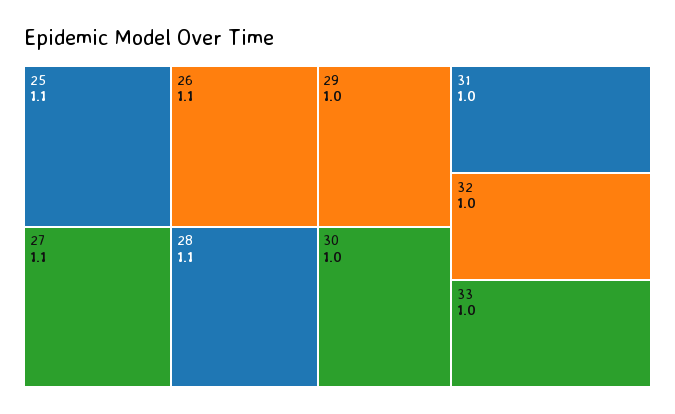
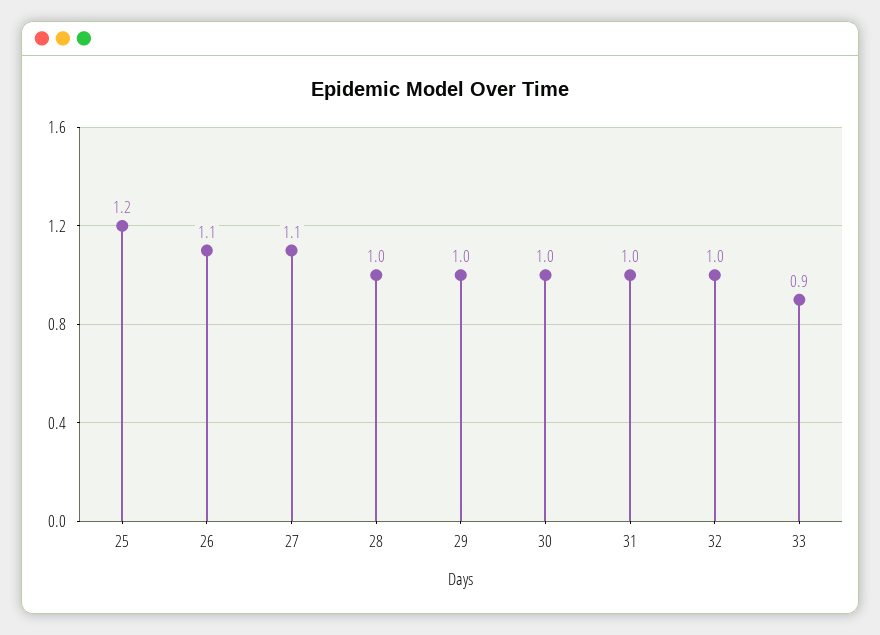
25: 1.1 -> 1.2
28: 1.1 -> 1
33: 1 -> 0.9

